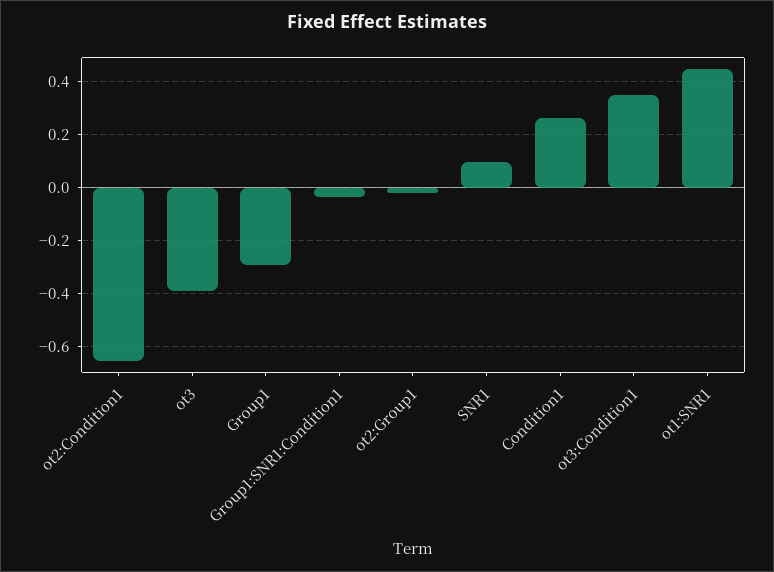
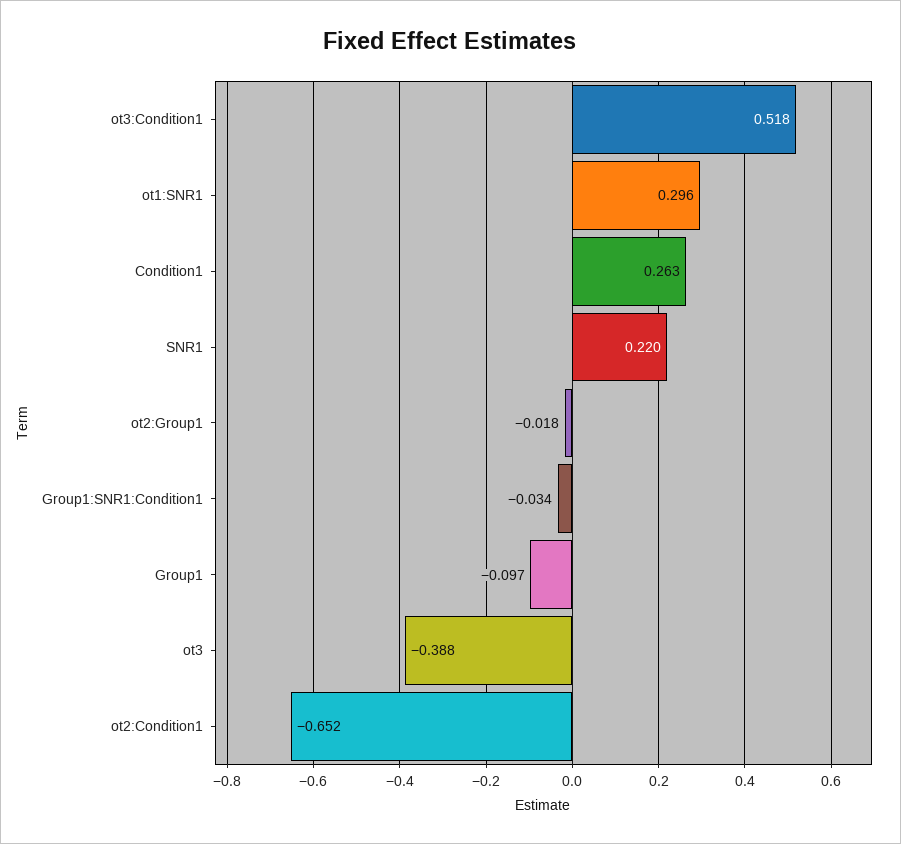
Group1: -0.3 -> -0.097
SNR1: 0.1 -> 0.22
ot3:Condition1: 0.35 -> 0.518
ot1:SNR1: 0.45 -> 0.296

